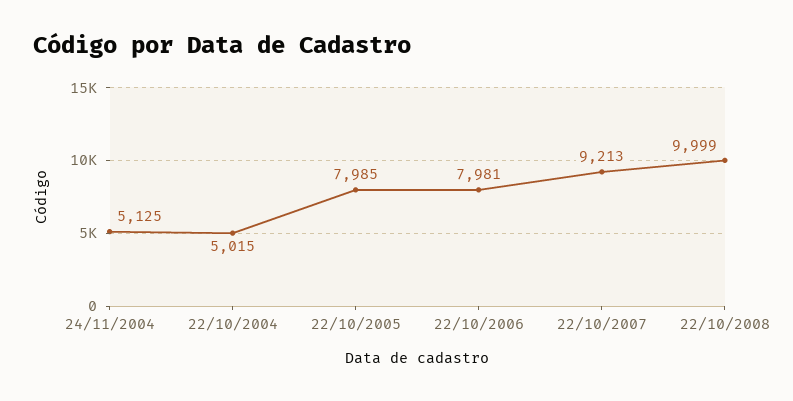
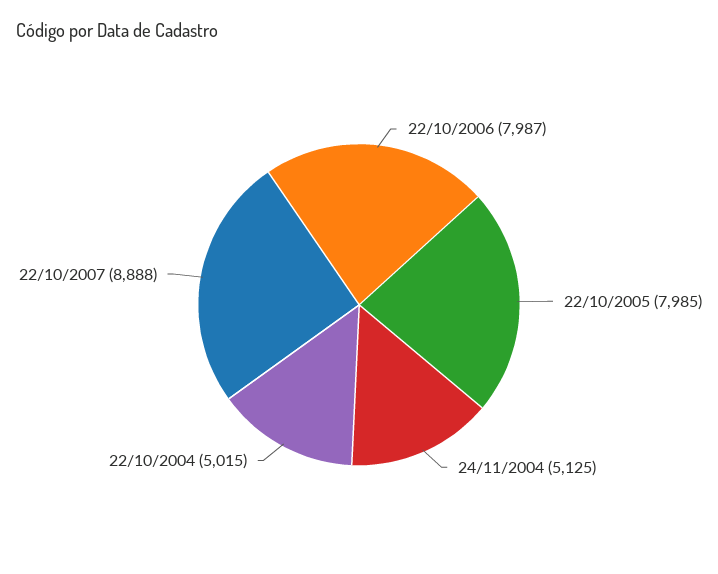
22/10/2006: 7981 -> 7987
22/10/2007: 9213 -> 8888
22/10/2008: 9999 -> none

